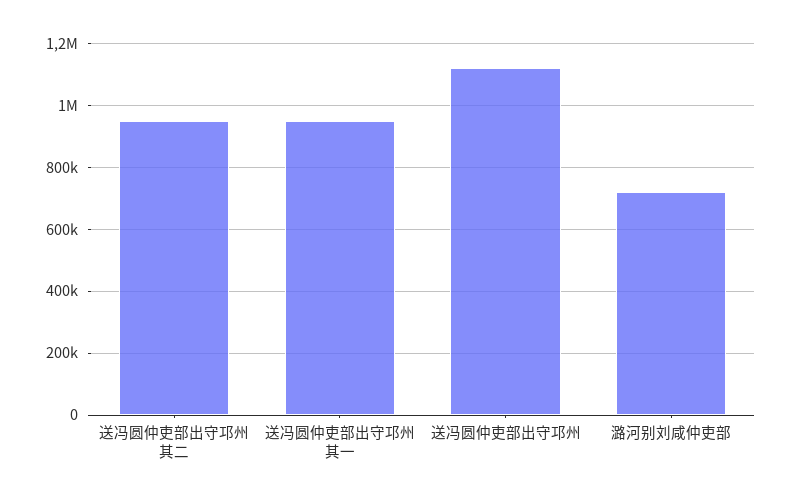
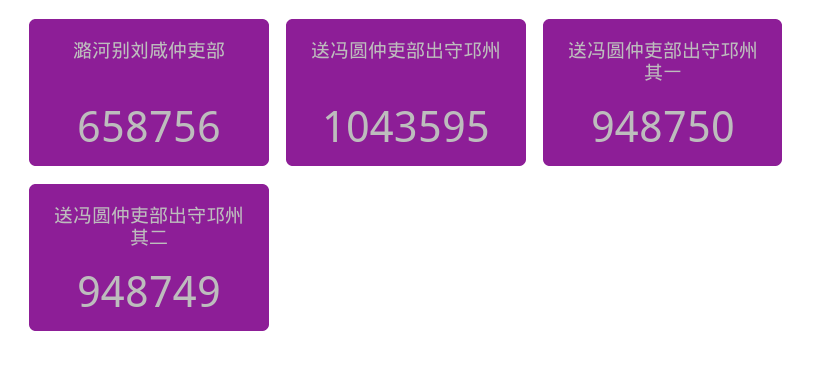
送冯圆仲吏部出守邛州: 1120000 -> 1043595
潞河别刘咸仲吏部: 720000 -> 658756

